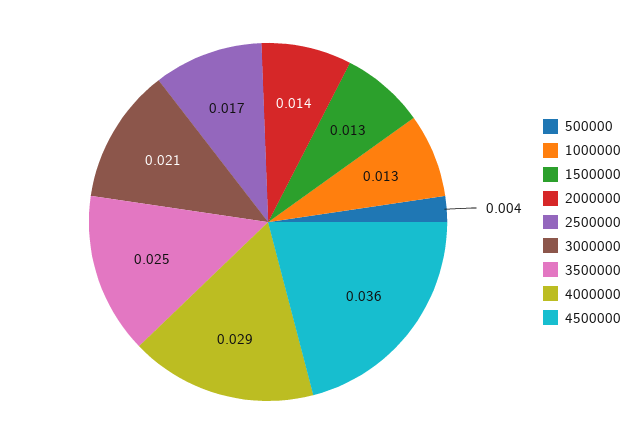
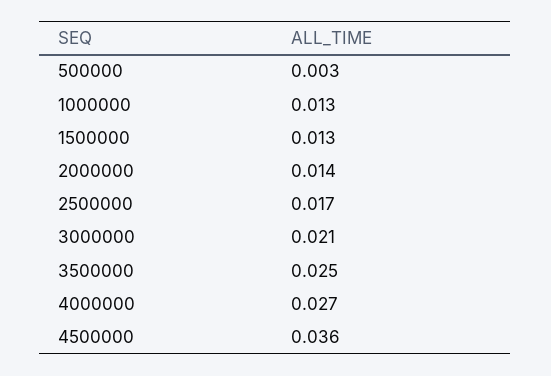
500000: 0.004 -> 0.003
4000000: 0.029 -> 0.027

